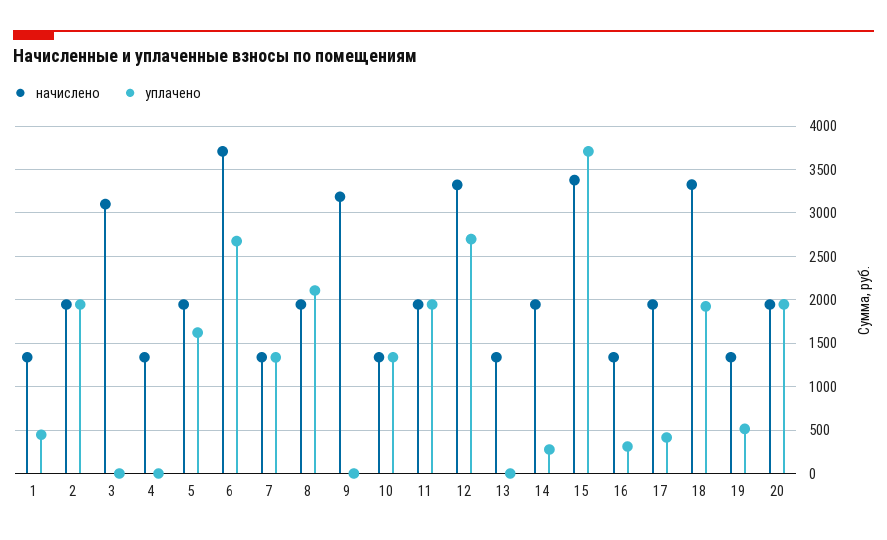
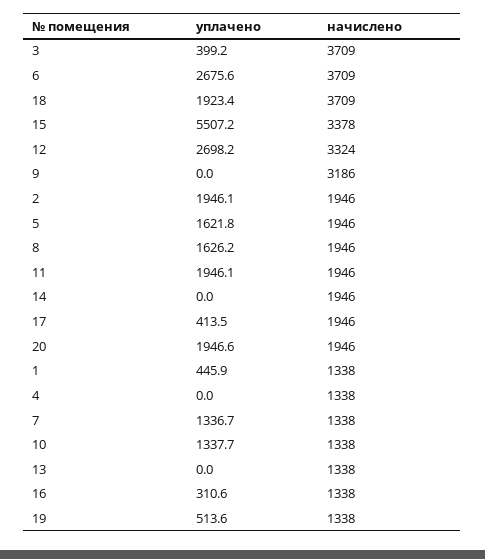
начислено, 3: 3100 -> 3709
уплачено, 3: 0 -> 399.2
уплачено, 8: 2100 -> 1626.2
уплачено, 14: 300 -> 0
уплачено, 15: 3700 -> 5507.2
начислено, 18: 3300 -> 3709

